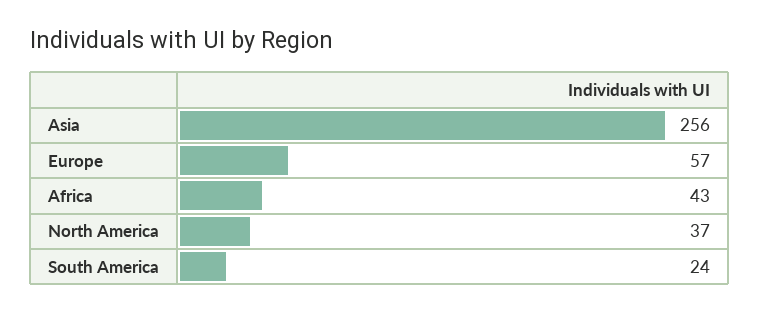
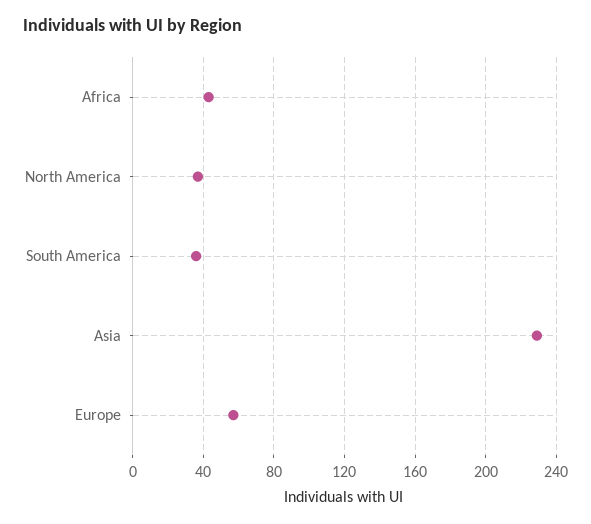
Asia: 256 -> 230
South America: 24 -> 35

